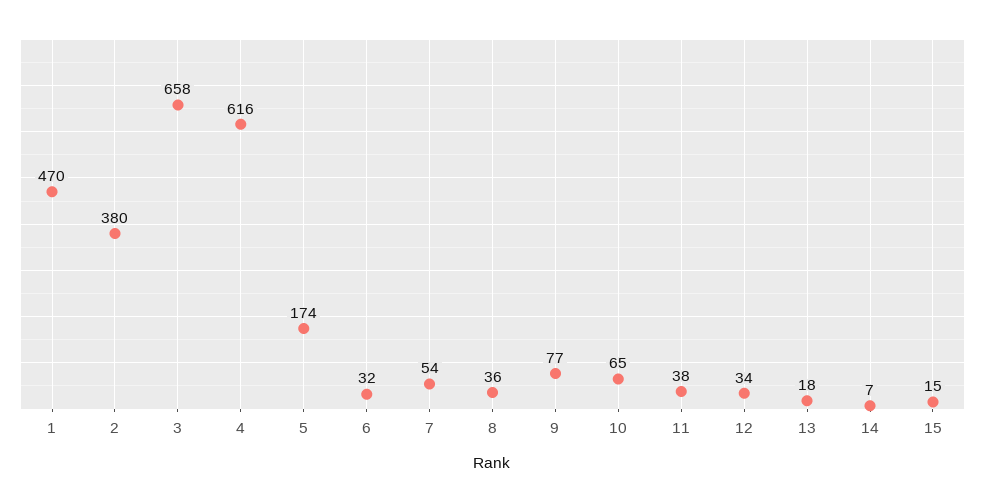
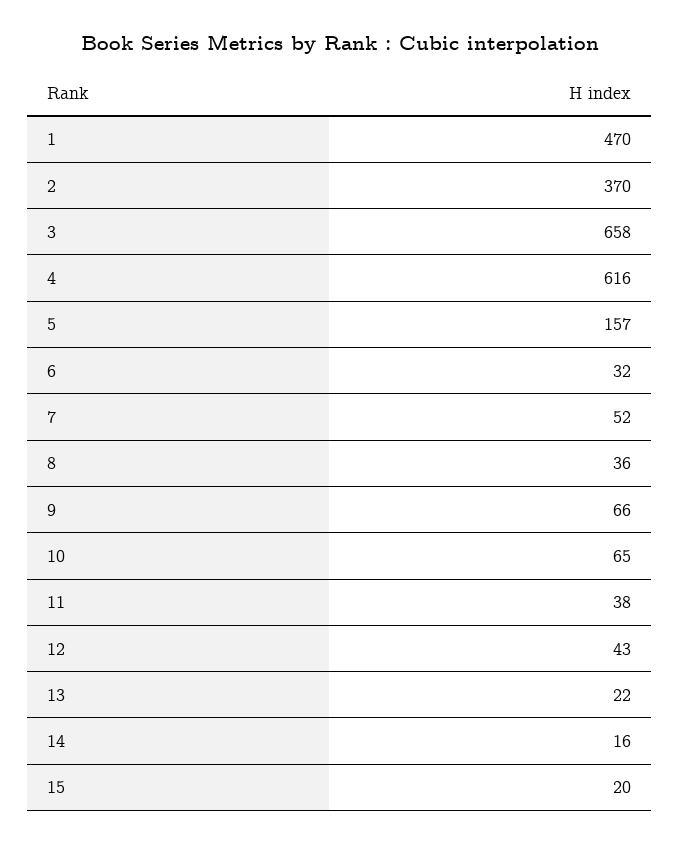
2: 380 -> 370
5: 174 -> 157
7: 54 -> 52
9: 77 -> 66
12: 34 -> 43
13: 18 -> 22
14: 7 -> 16
15: 15 -> 20

